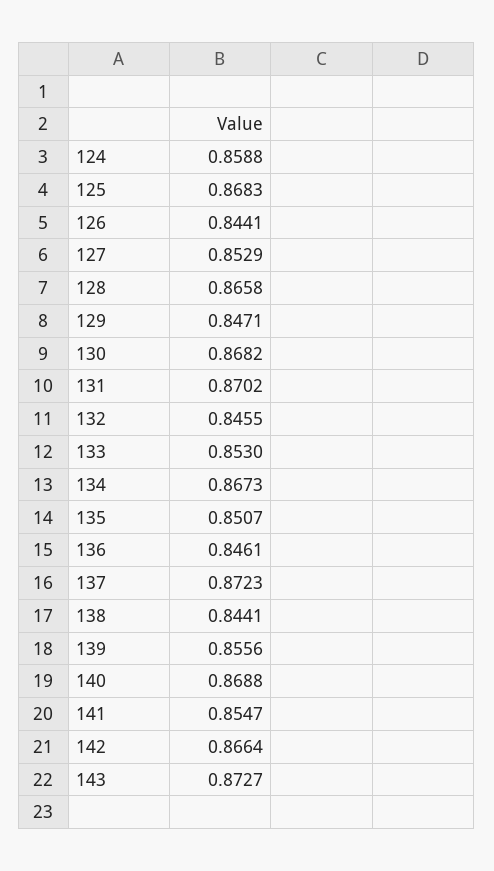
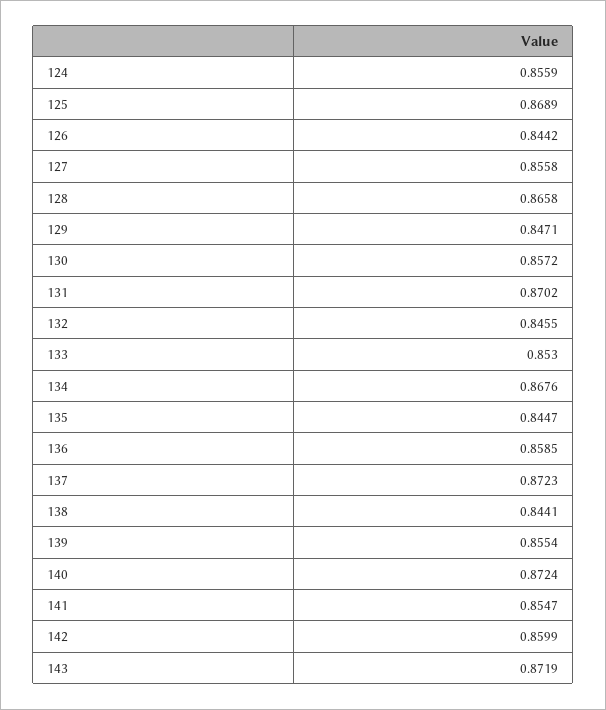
124: 0.8588 -> 0.8559
125: 0.8683 -> 0.8689
126: 0.8441 -> 0.8442
127: 0.8529 -> 0.8558
130: 0.8682 -> 0.8572
134: 0.8673 -> 0.8676
135: 0.8507 -> 0.8447
136: 0.8461 -> 0.8585
139: 0.8556 -> 0.8554
140: 0.8688 -> 0.8724
142: 0.8664 -> 0.8599
143: 0.8727 -> 0.8719

